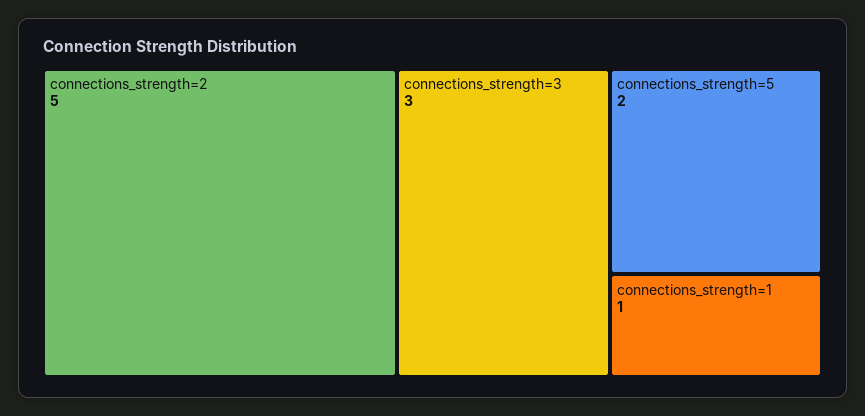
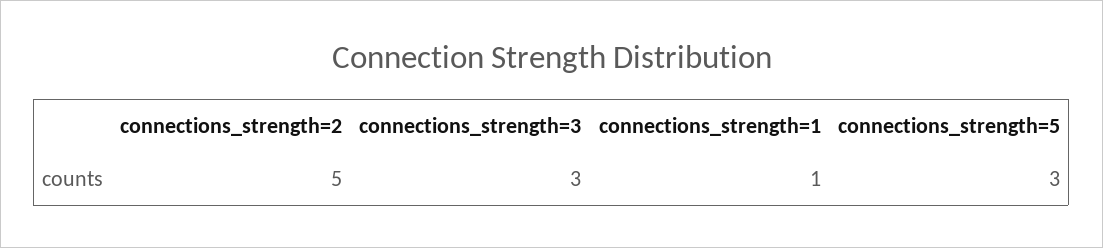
connections_strength=5: 2 -> 3

